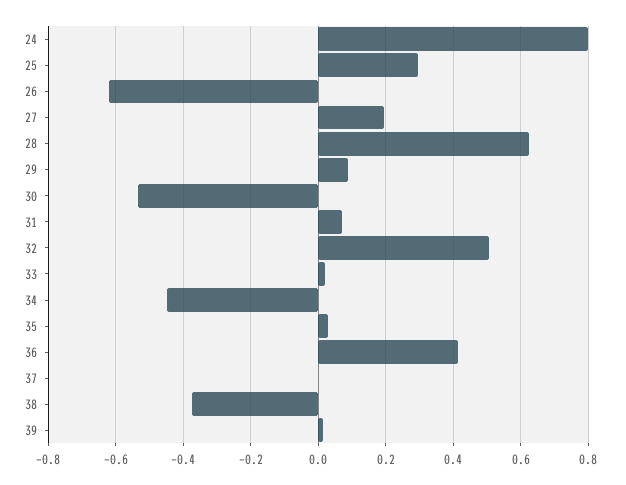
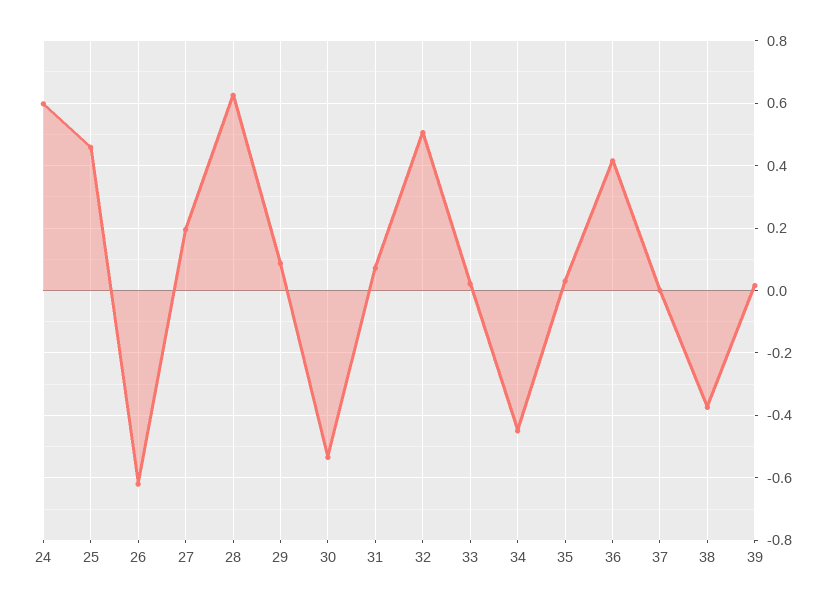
24: 0.8 -> 0.6
25: 0.3 -> 0.46

